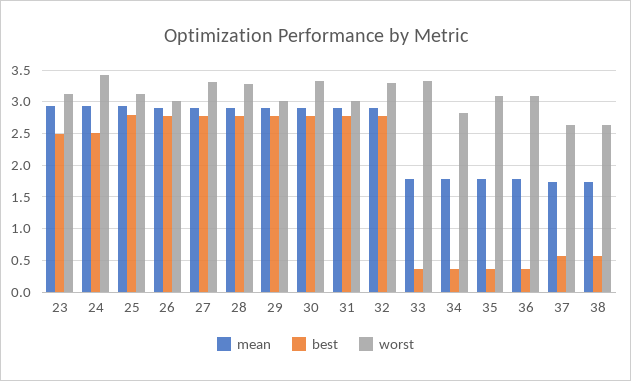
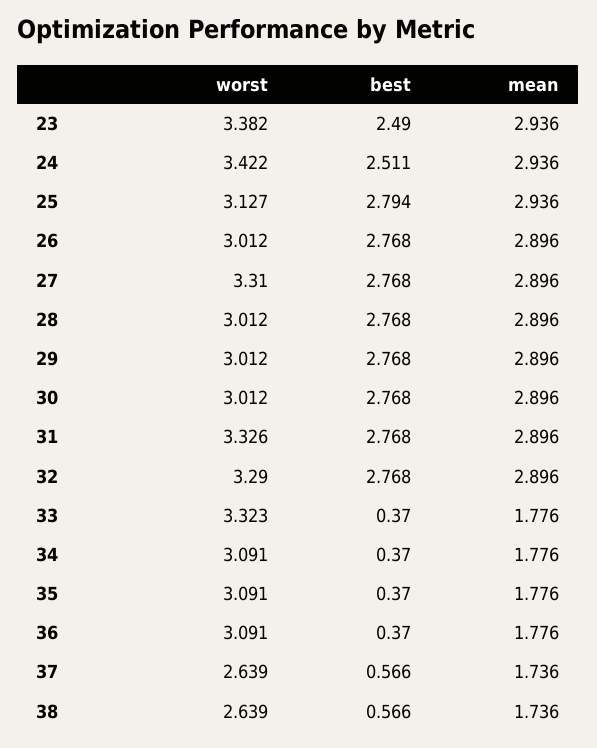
worst, 23: 3.1 -> 3.382
worst, 28: 3.3 -> 3.012
worst, 30: 3.3 -> 3.012
worst, 31: 3 -> 3.326
worst, 34: 2.8 -> 3.091

